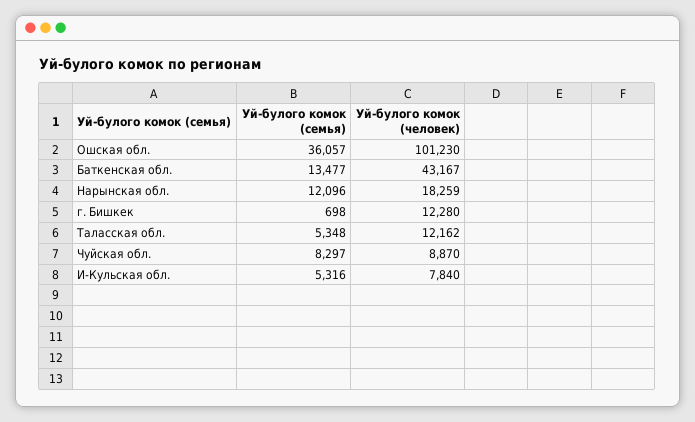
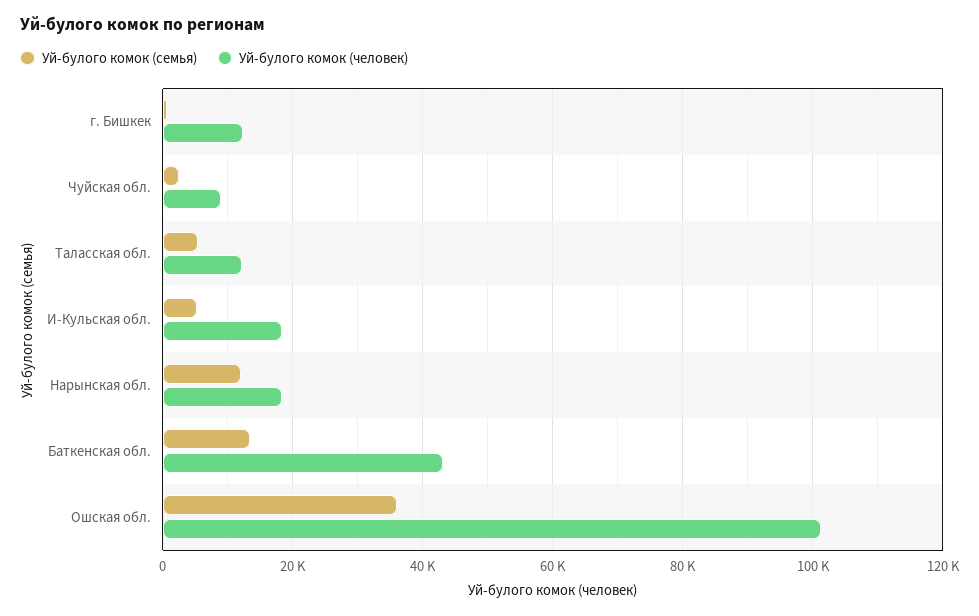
Уй-булого комок (семья), Чуйская обл.: 8297 -> 2000
Уй-булого комок (человек), И-Кульская обл.: 7840 -> 18000

